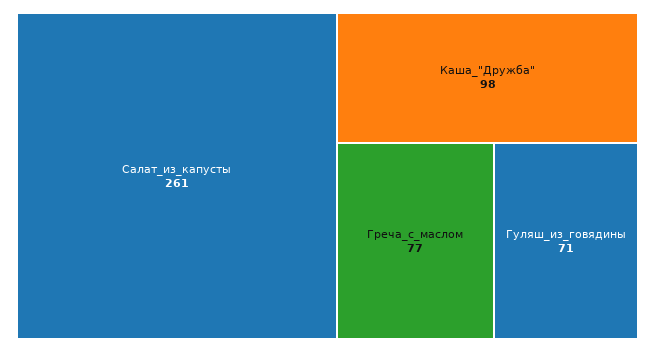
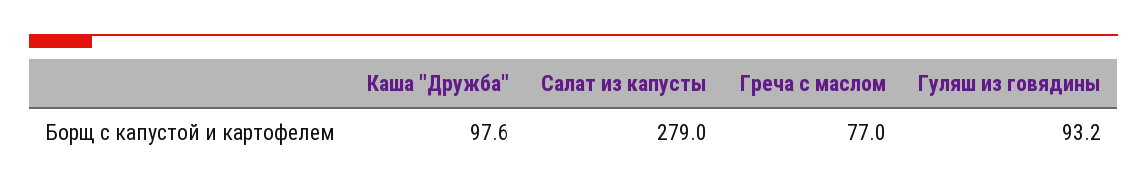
Салат_из_капусты: 261 -> 279
Гуляш_из_говядины: 71 -> 93.2

